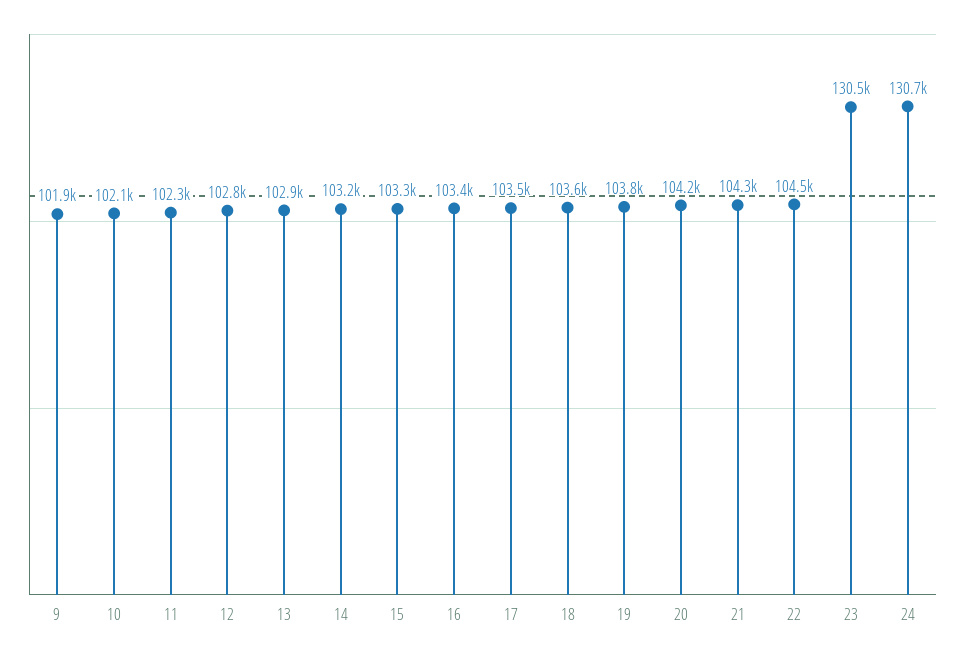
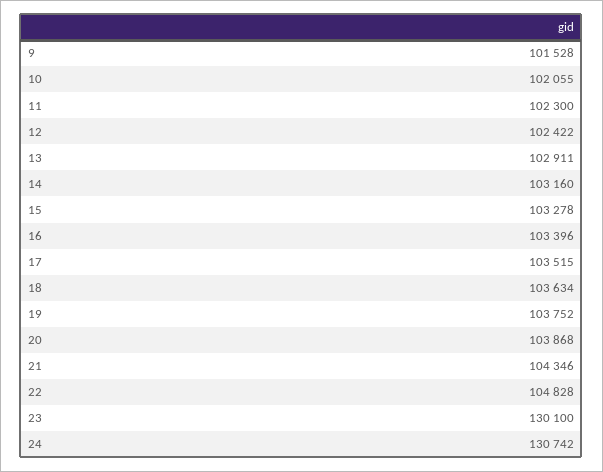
9: 101900 -> 101528
12: 102800 -> 102422
20: 104200 -> 103868
22: 104500 -> 104828
23: 130500 -> 130100

